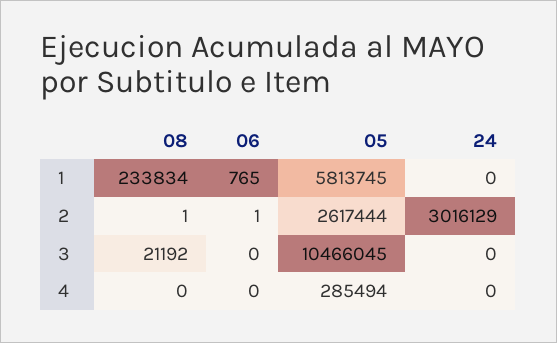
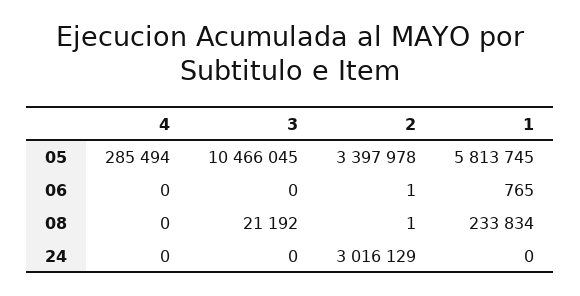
05, 2: 2617444 -> 3397978

